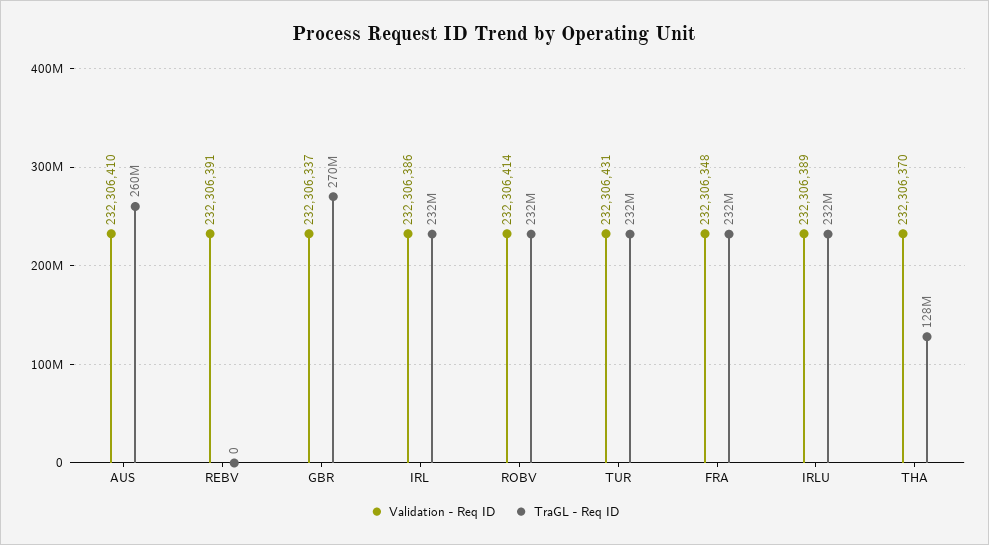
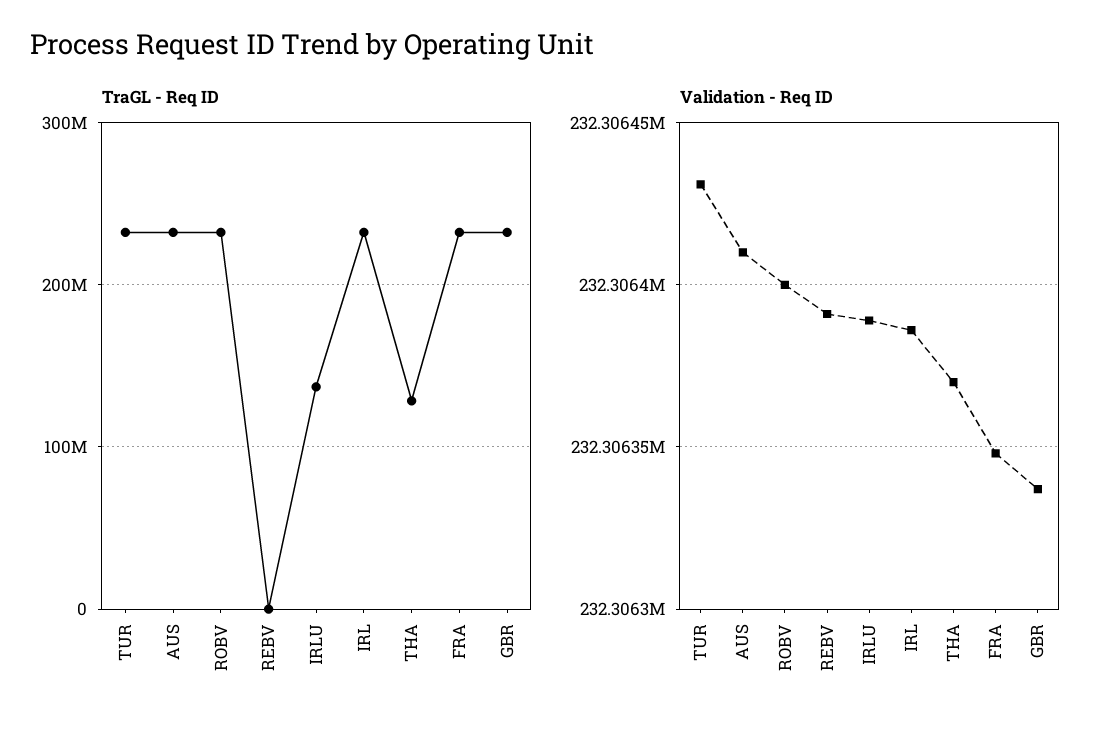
TraGL - Req ID, AUS: 260000000 -> 230000000
TraGL - Req ID, GBR: 270000000 -> 230000000
Validation - Req ID, ROBV: 232306414 -> 232306400
TraGL - Req ID, IRLU: 232000000 -> 140000000

